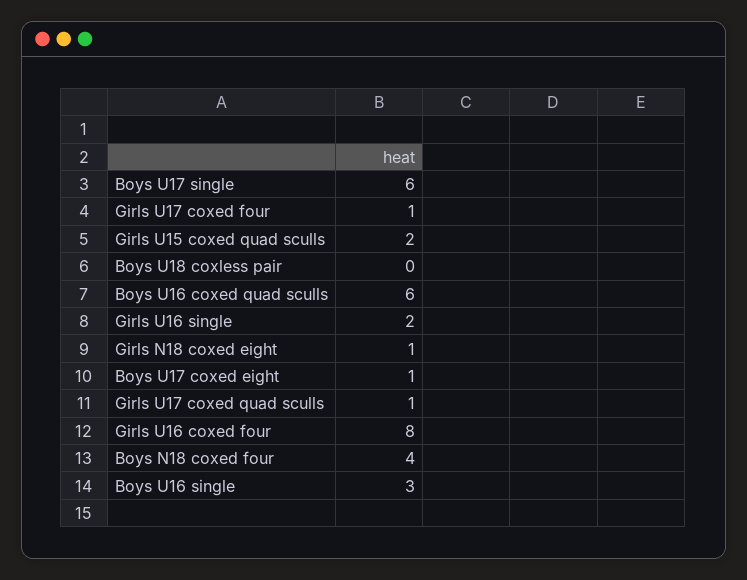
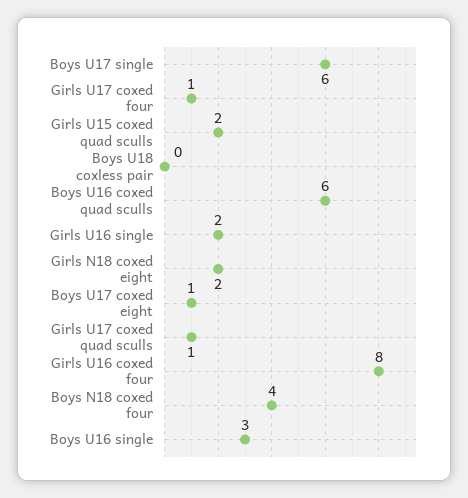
Girls N18 coxed eight: 1 -> 2

